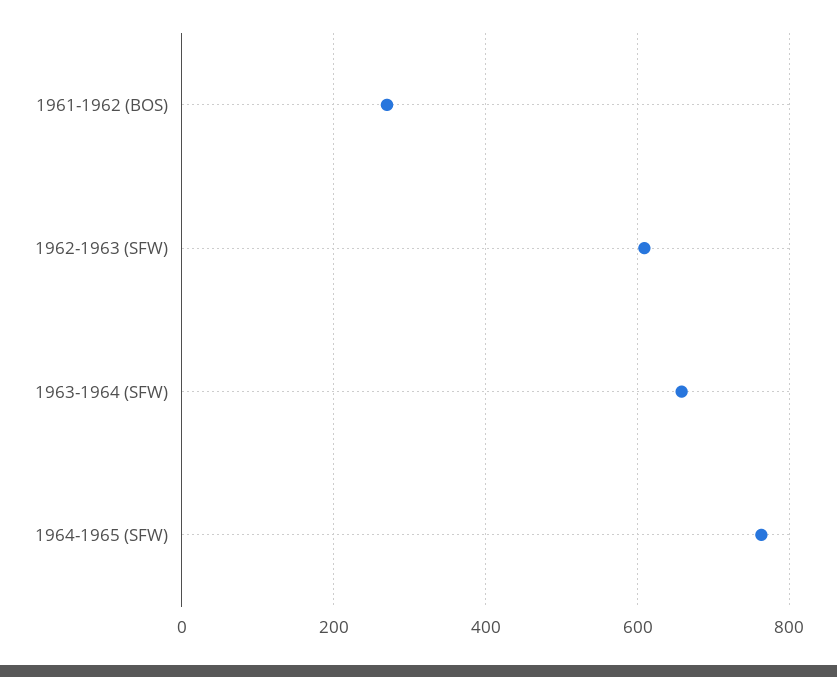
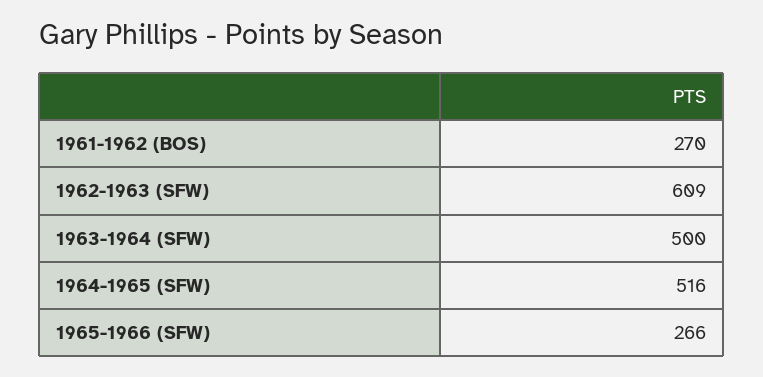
1963-1964 (SFW): 660 -> 500
1964-1965 (SFW): 760 -> 516
1965-1966 (SFW): none -> 266

